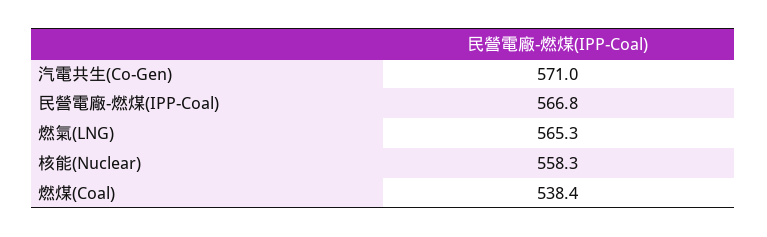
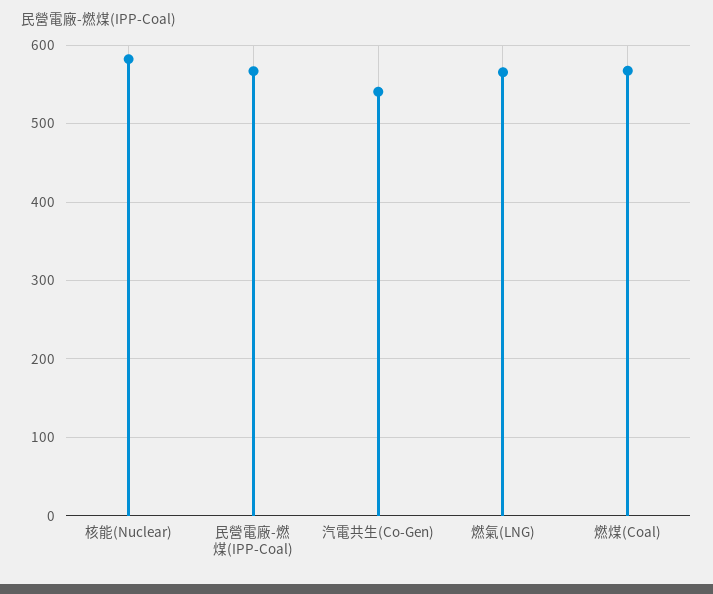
汽電共生(Co-Gen): 571 -> 540
核能(Nuclear): 558.3 -> 580
燃煤(Coal): 538.4 -> 570

